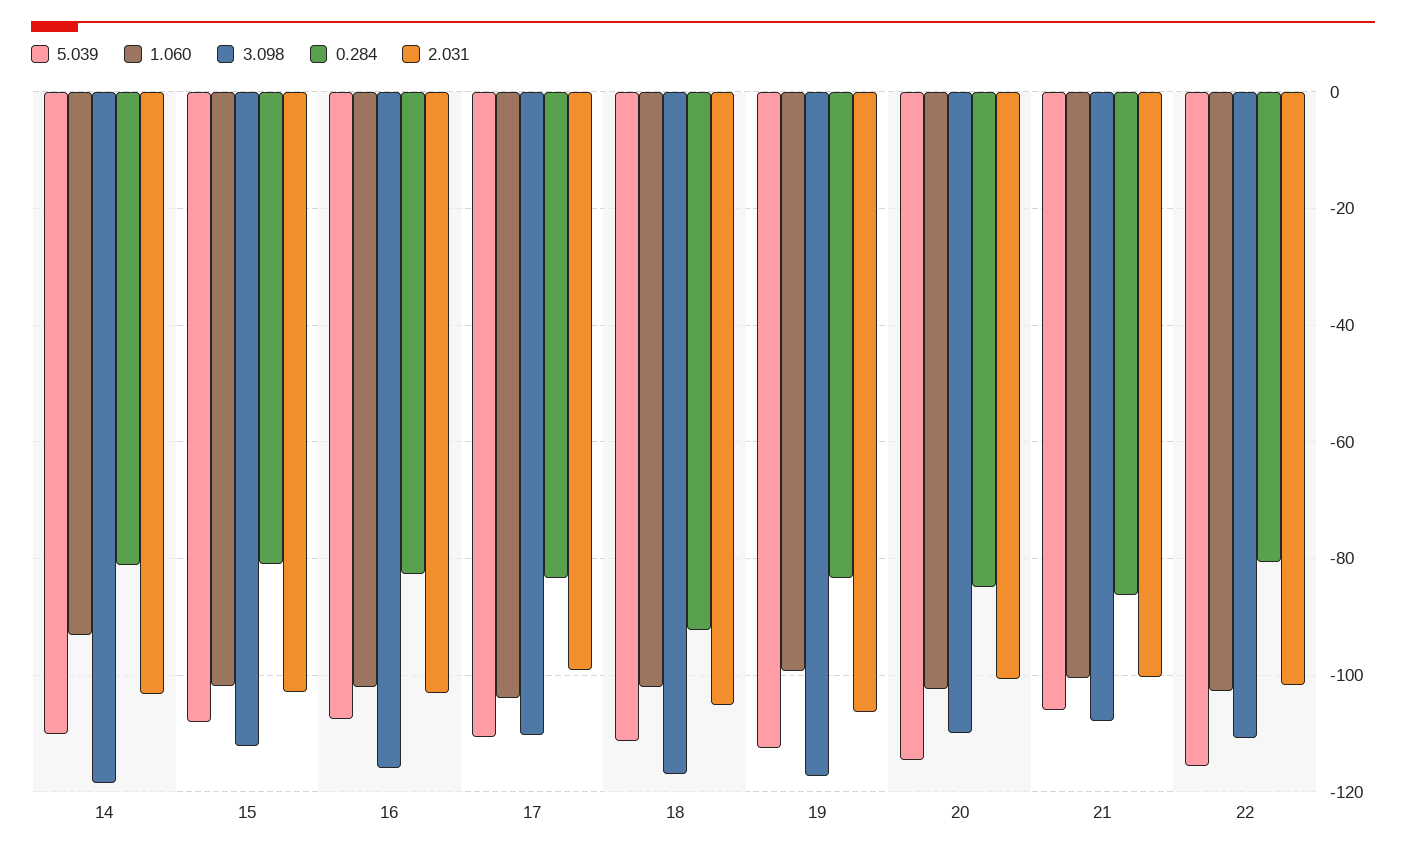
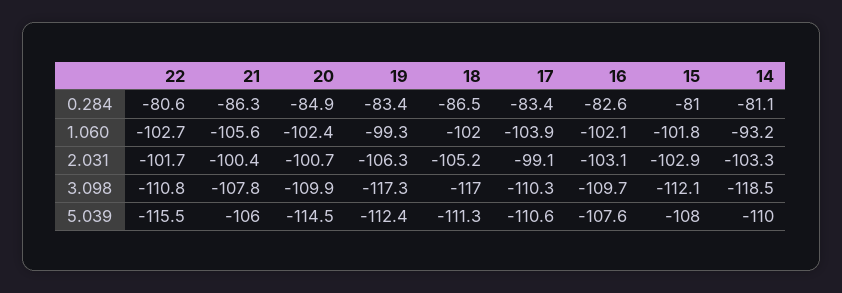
3.098, 16: -116 -> -109.7
0.284, 18: -92 -> -86.5
1.060, 21: -100 -> -105.6

